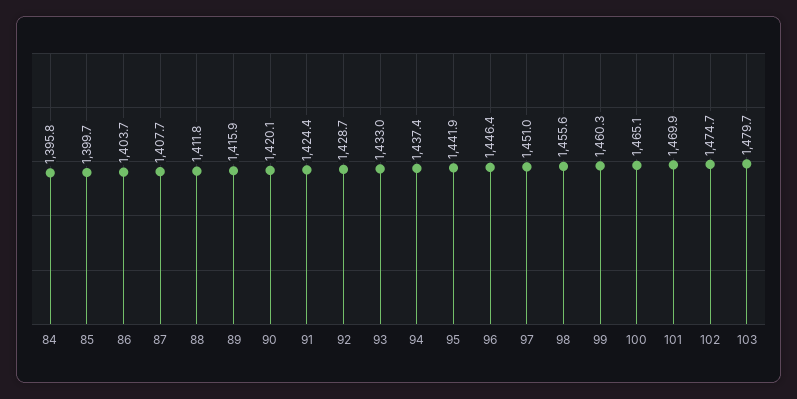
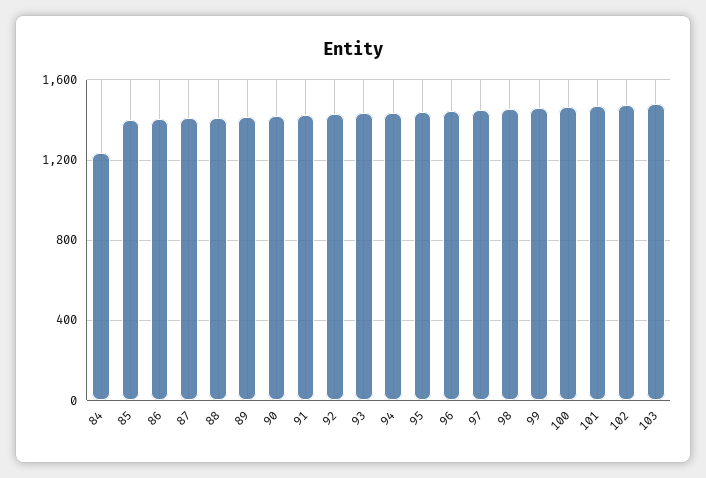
84: 1395.8 -> 1250

